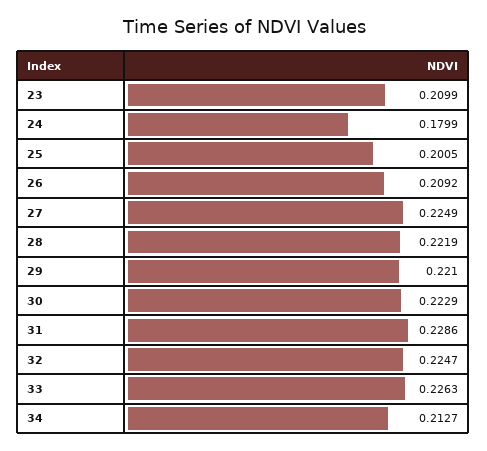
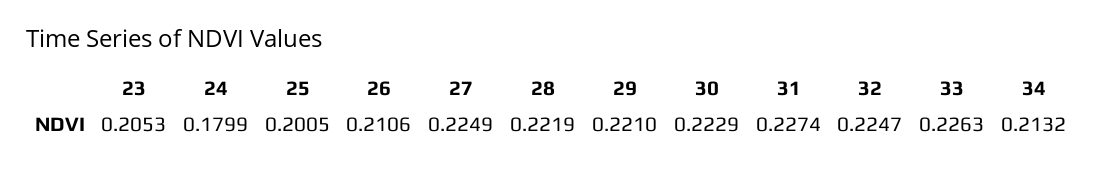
23: 0.2099 -> 0.2053
26: 0.2092 -> 0.2106
31: 0.2286 -> 0.2274
34: 0.2127 -> 0.2132

